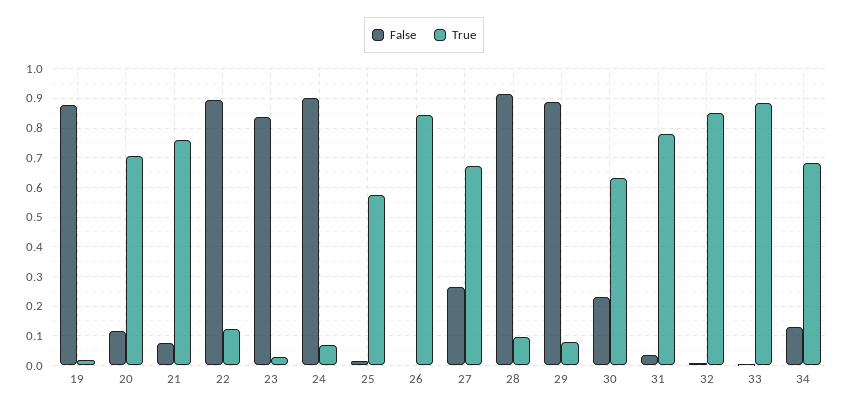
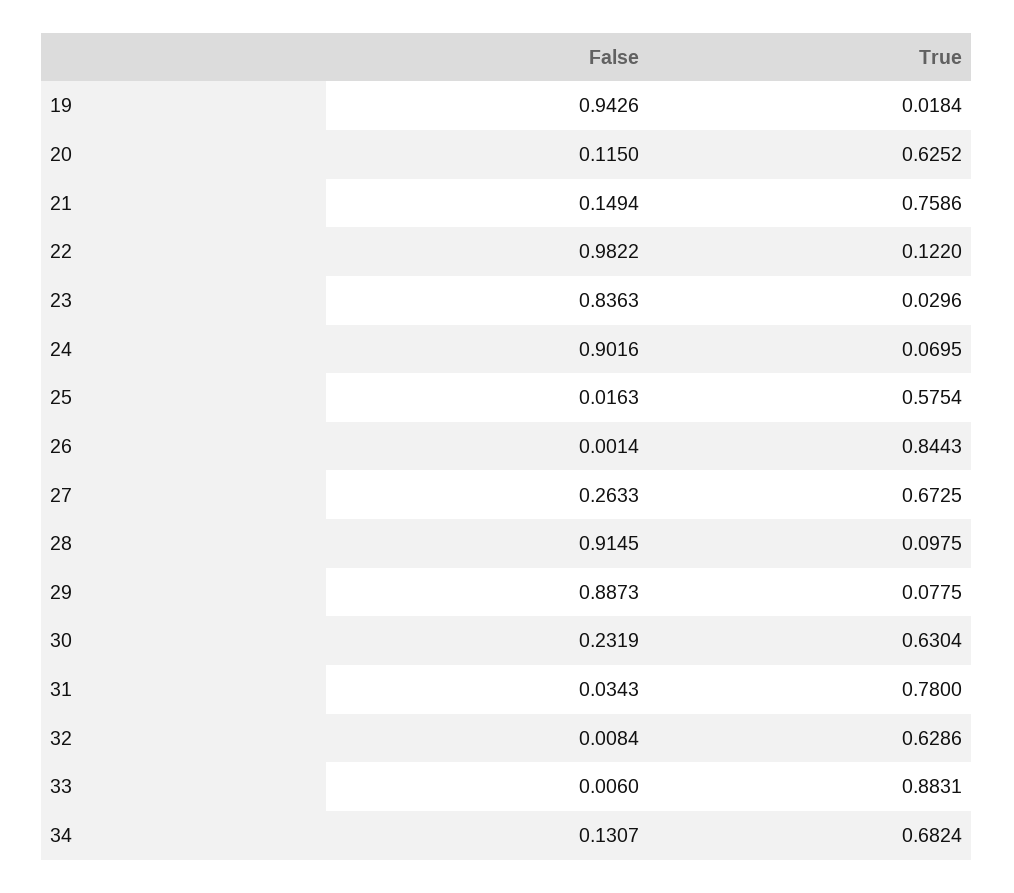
False, 19: 0.875 -> 0.9426
True, 20: 0.7 -> 0.6252
False, 21: 0.075 -> 0.1494
False, 22: 0.9 -> 0.9822
True, 32: 0.85 -> 0.6286

